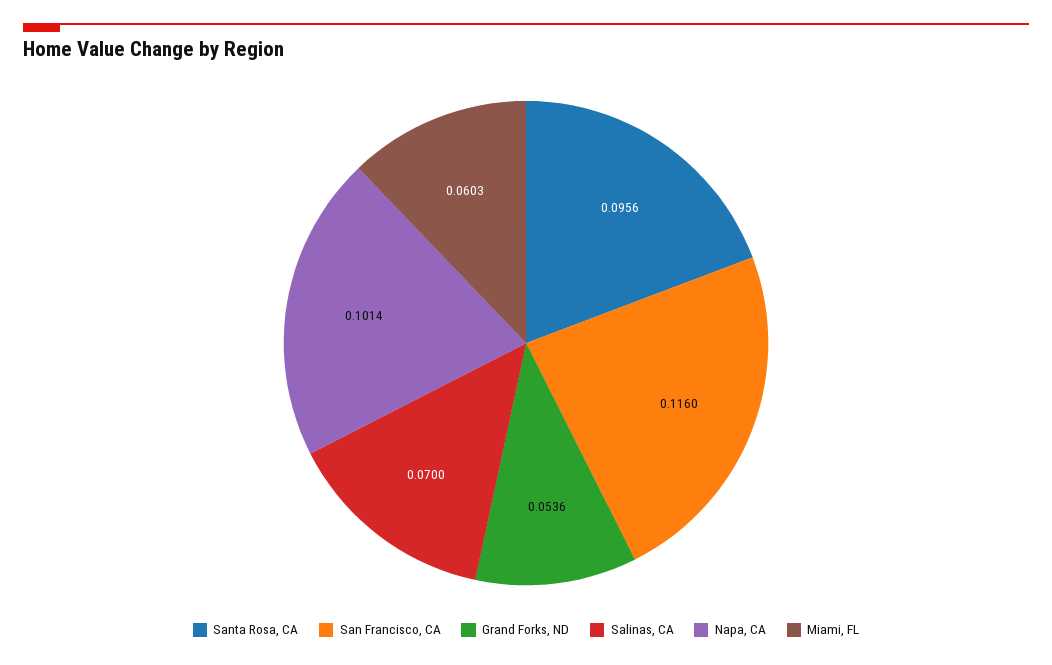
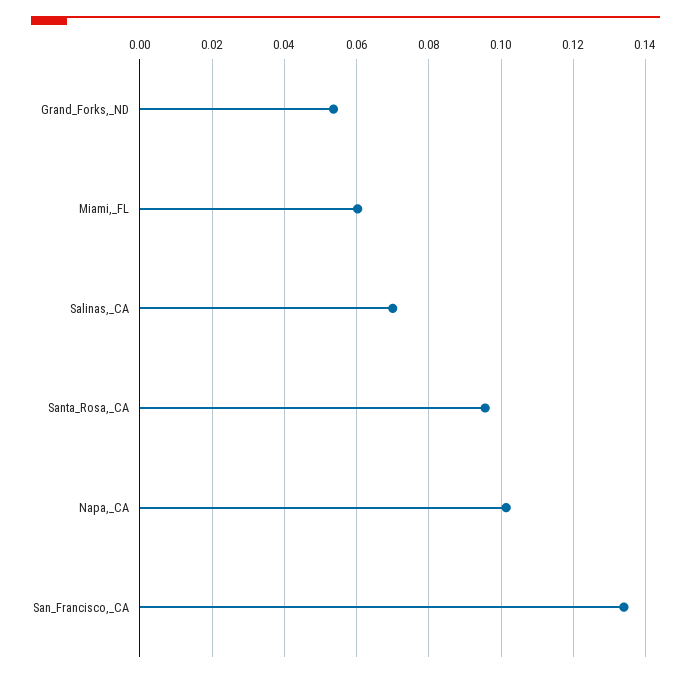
San Francisco, CA: 0.116 -> 0.134

